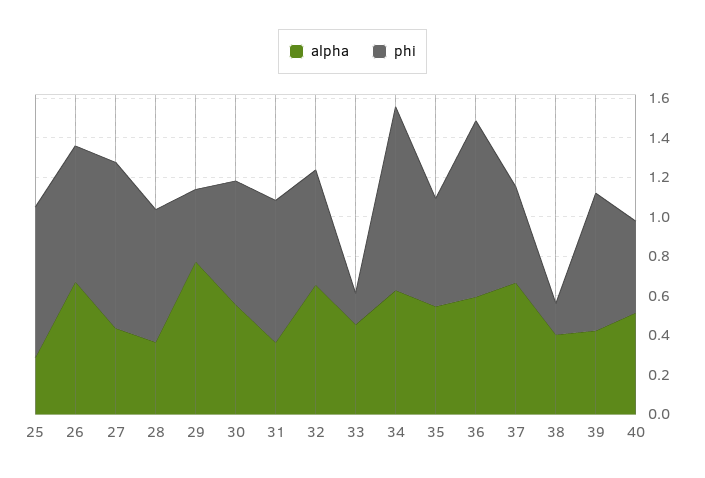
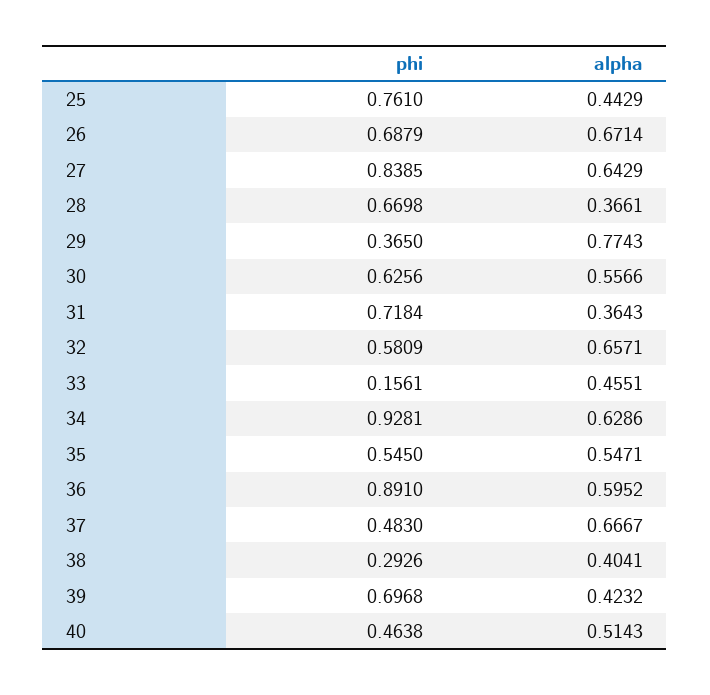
alpha, 25: 0.3 -> 0.4429
alpha, 27: 0.45 -> 0.6429
phi, 38: 0.15 -> 0.2926

